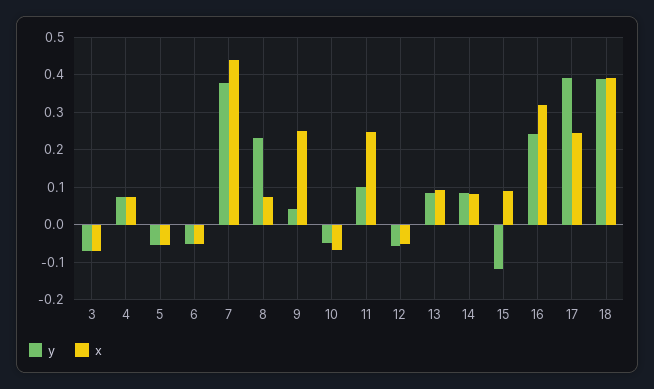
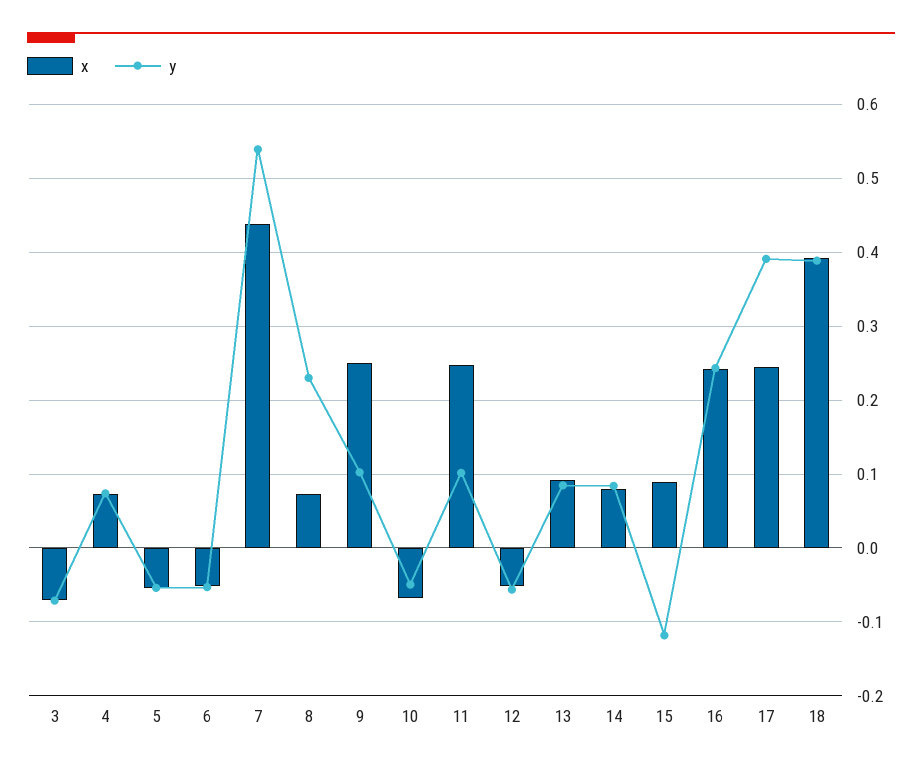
y, 7: 0.38 -> 0.54
y, 9: 0.04 -> 0.1
x, 16: 0.32 -> 0.24

